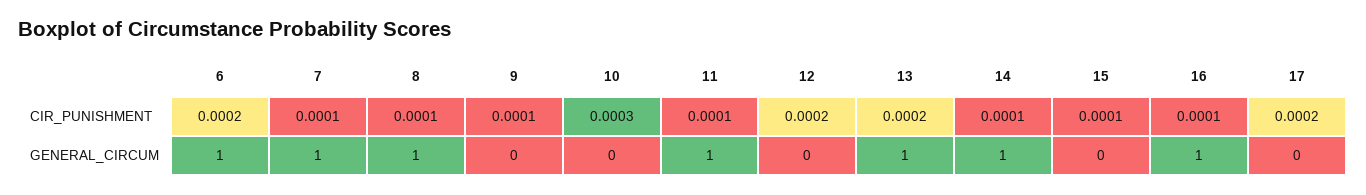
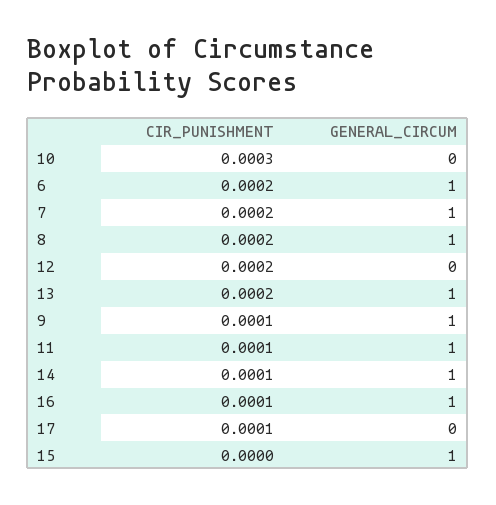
7, CIR_PUNISHMENT: 0.0001 -> 0.0002
8, CIR_PUNISHMENT: 0.0001 -> 0.0002
15, CIR_PUNISHMENT: 0.0001 -> 0
17, CIR_PUNISHMENT: 0.0002 -> 0.0001
9, GENERAL_CIRCUM: 0 -> 1
15, GENERAL_CIRCUM: 0 -> 1

